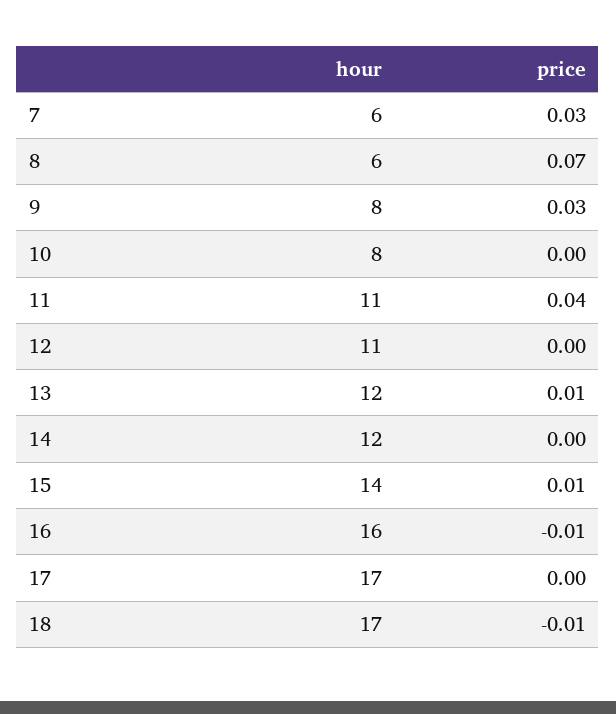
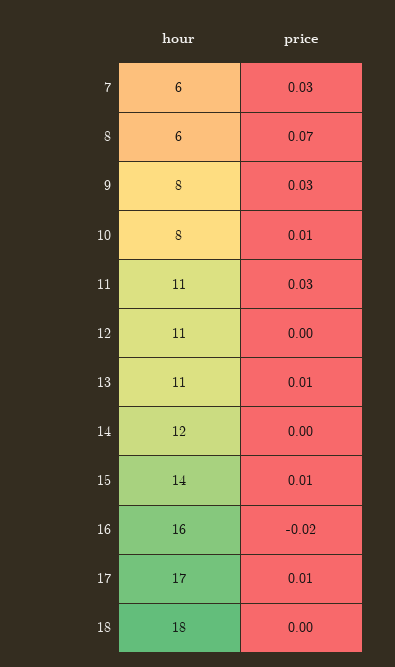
price, 10: 0 -> 0.01
price, 11: 0.04 -> 0.03
hour, 13: 12 -> 11
price, 16: -0.01 -> -0.02
price, 17: 0 -> 0.01
hour, 18: 17 -> 18
price, 18: -0.01 -> 0

